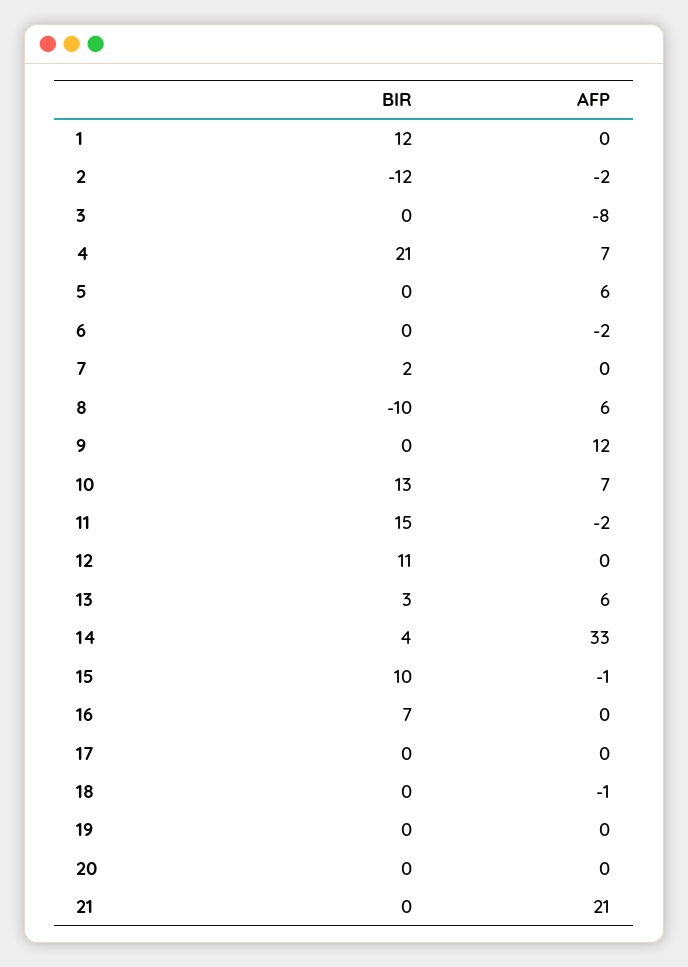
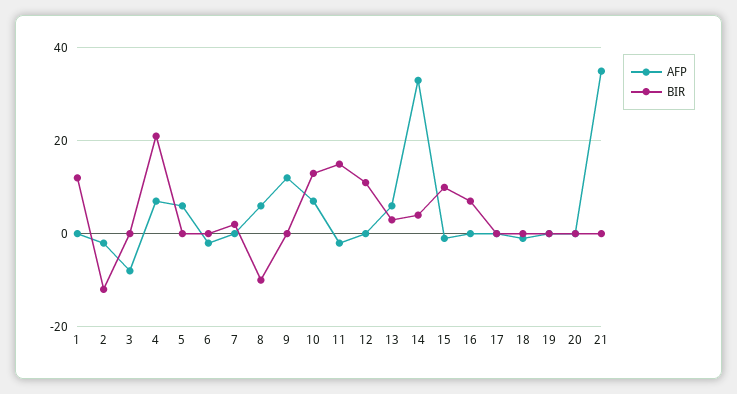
AFP, 21: 21 -> 35

